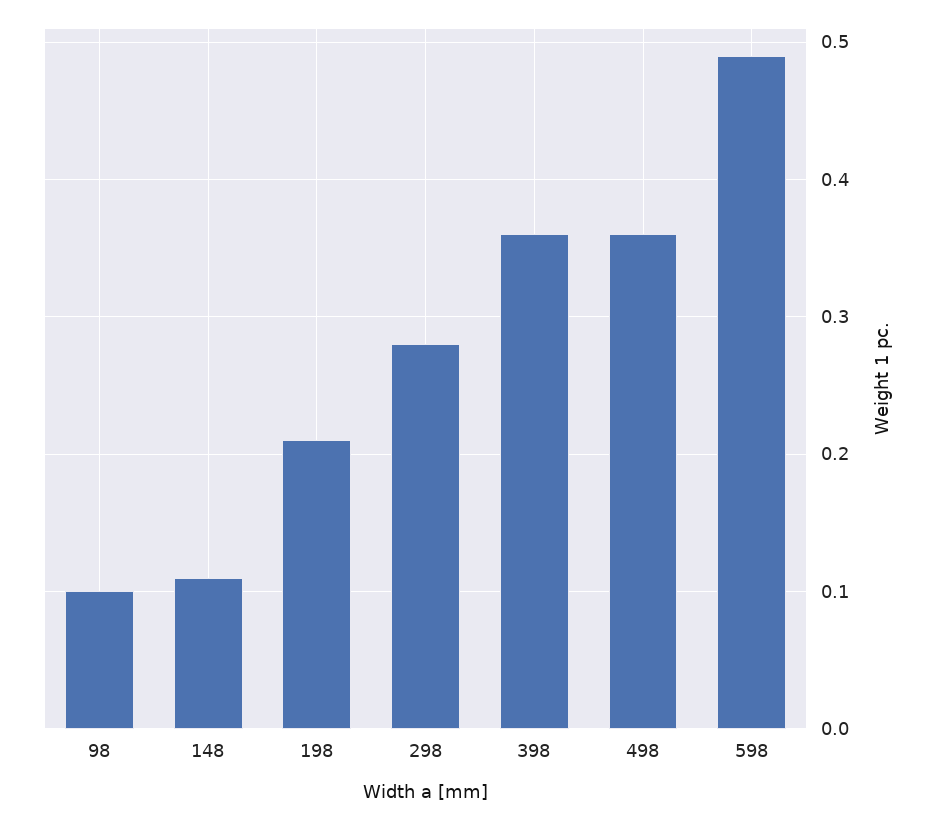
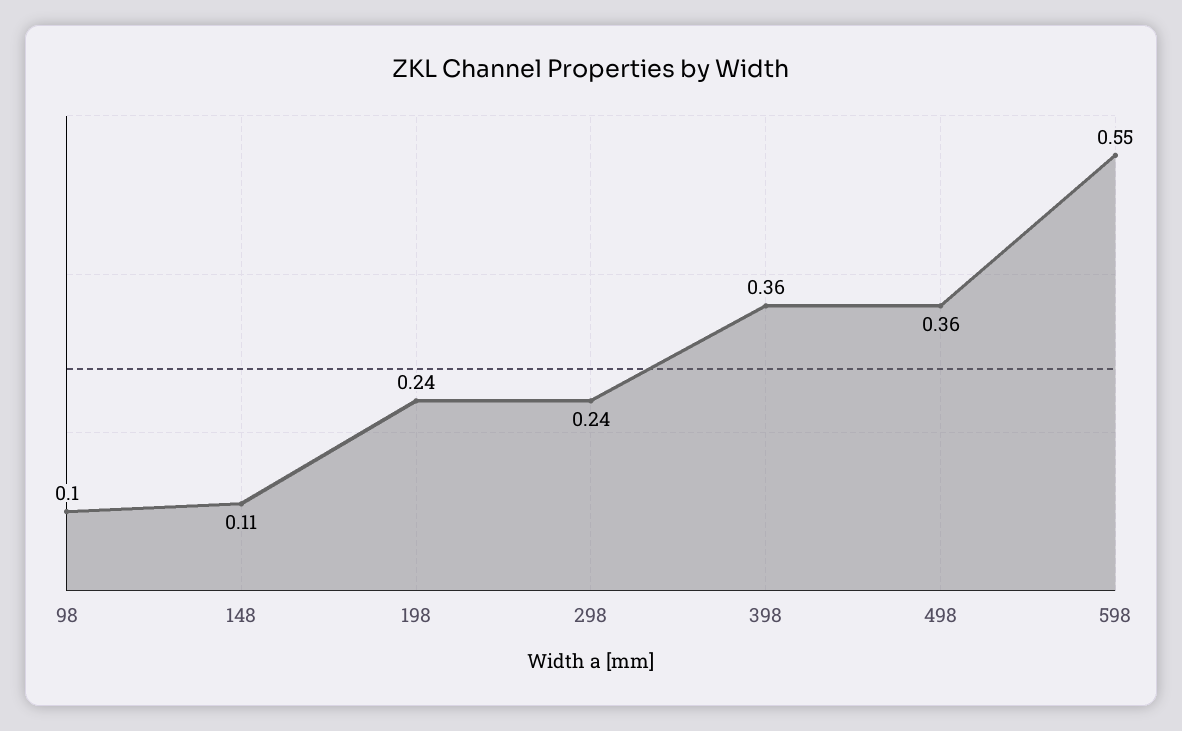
198: 0.21 -> 0.24
298: 0.28 -> 0.24
598: 0.49 -> 0.55

